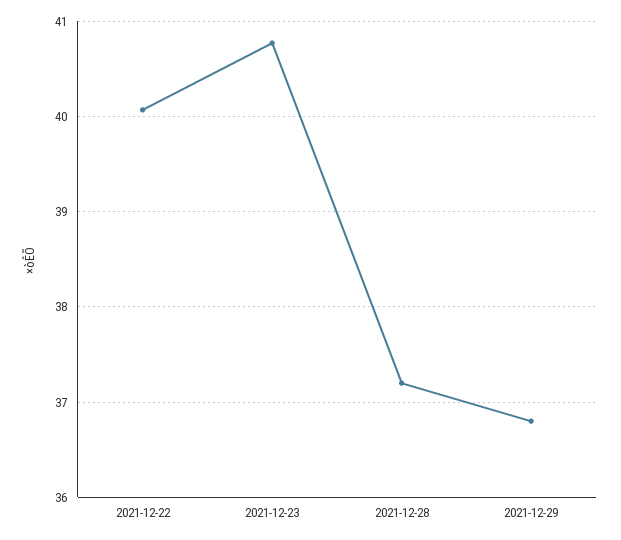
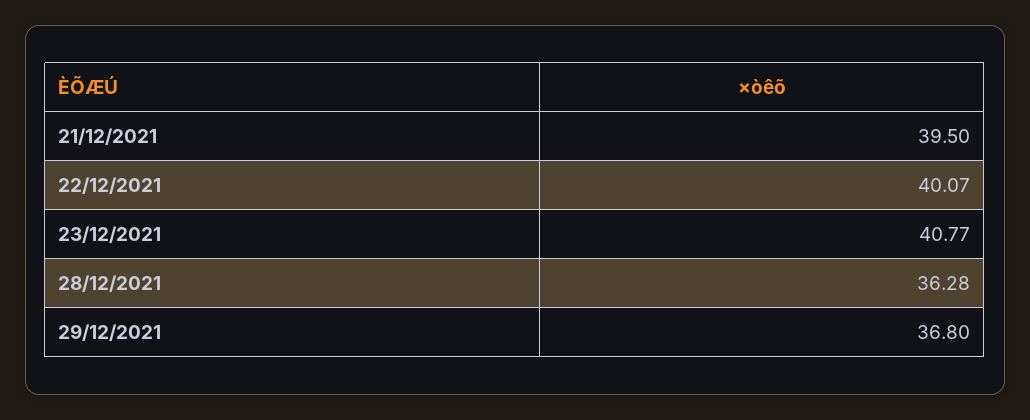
2021-12-28: 37.2 -> 36.28
21/12/2021: none -> 39.5

